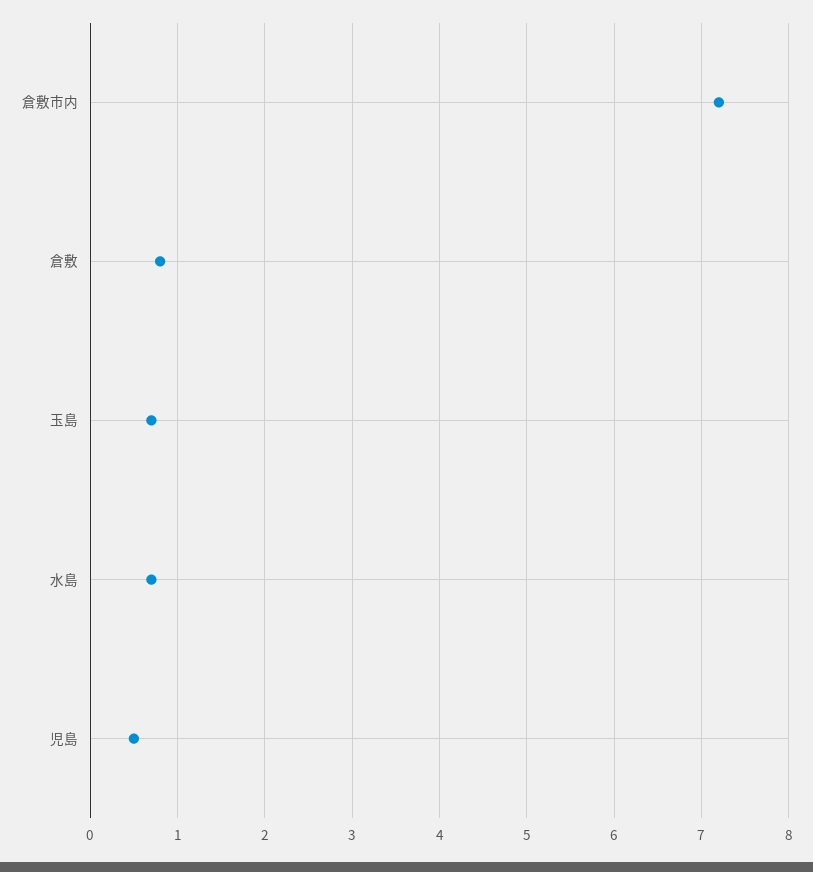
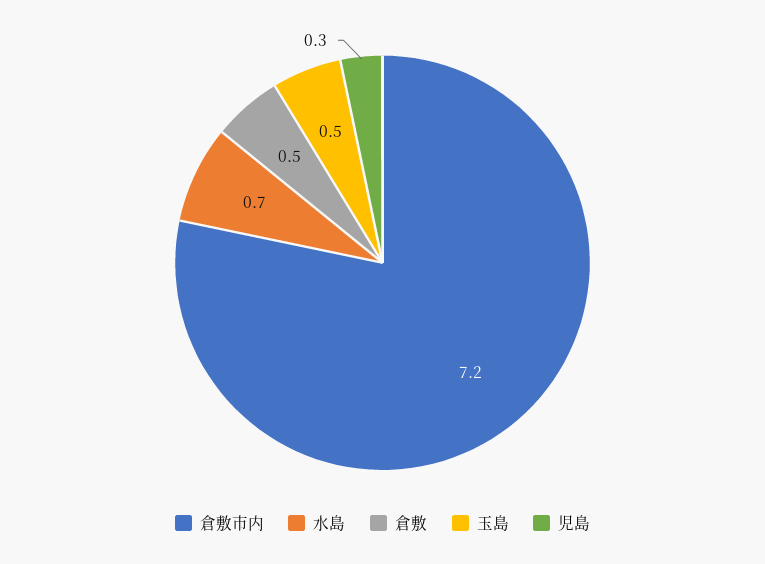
倉敷: 0.8 -> 0.5
玉島: 0.7 -> 0.5
児島: 0.5 -> 0.3

